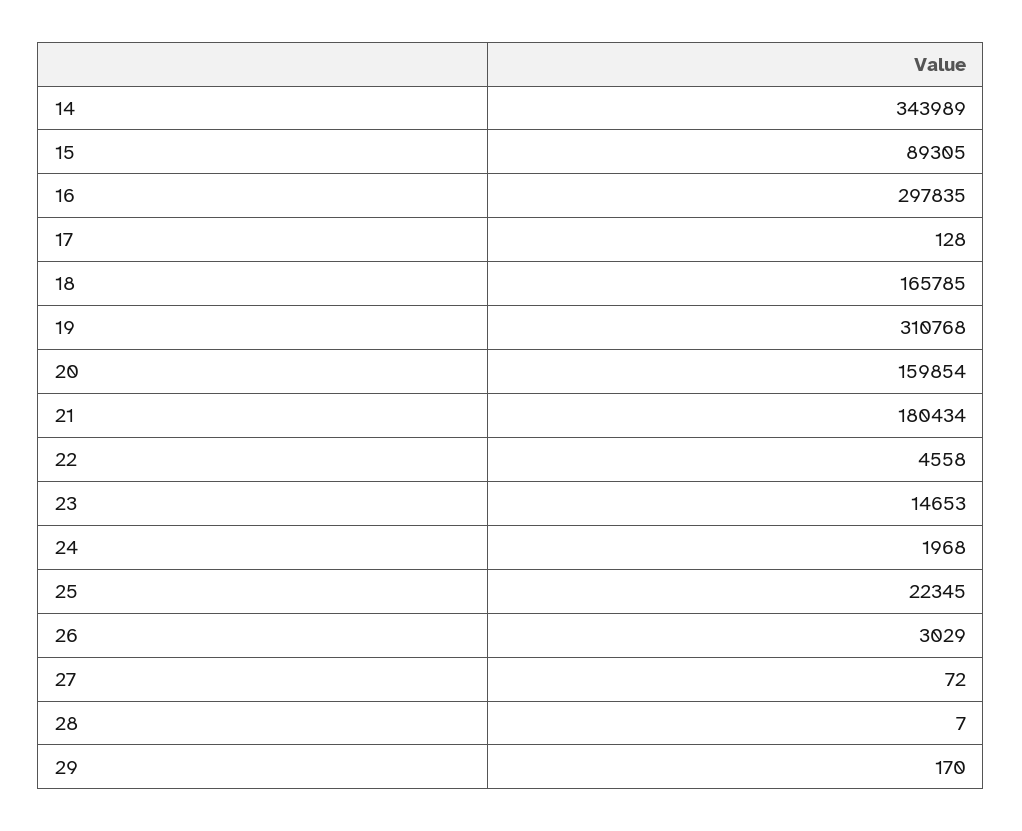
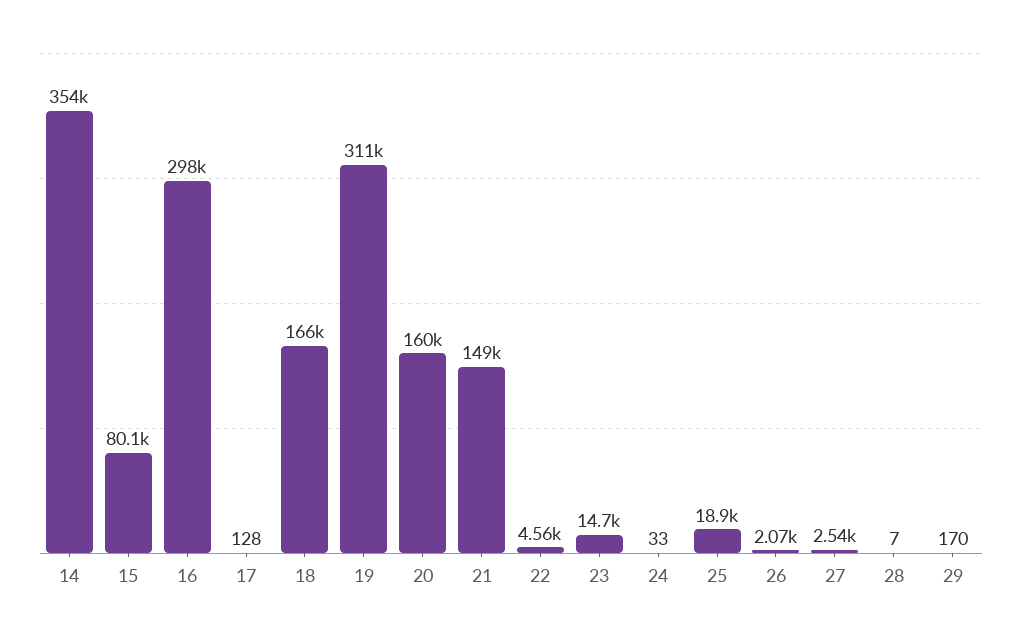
14: 343989 -> 354000
15: 89305 -> 80100
21: 180434 -> 149000
24: 1968 -> 33
25: 22345 -> 18900
26: 3029 -> 2070
27: 72 -> 2540

